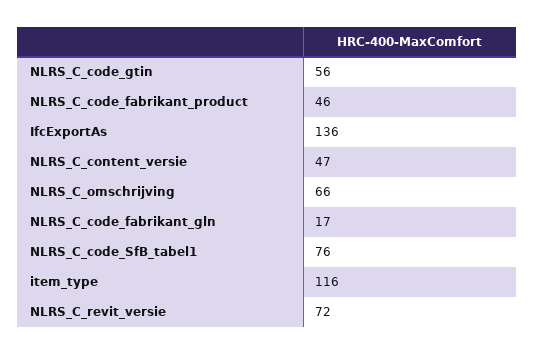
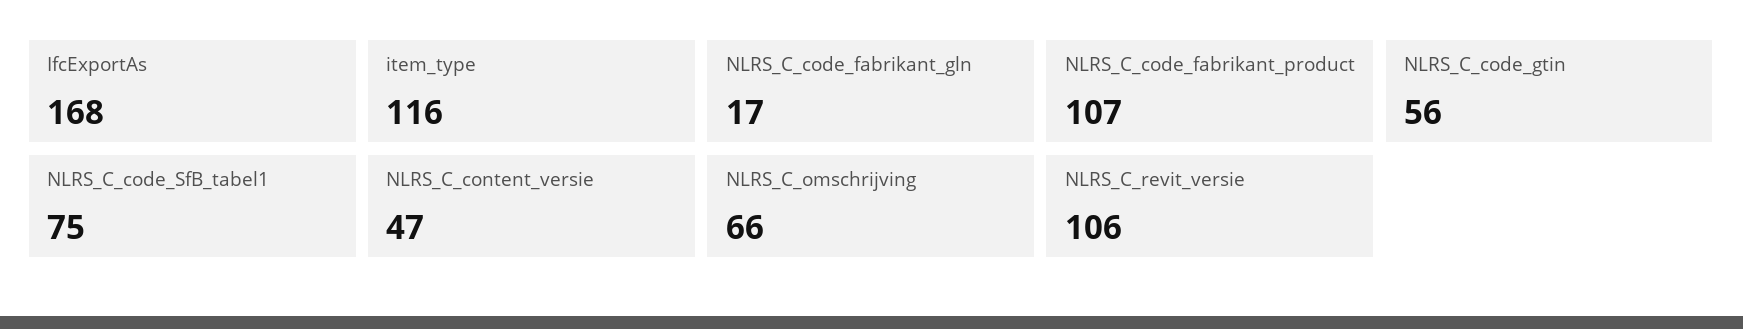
NLRS_C_code_fabrikant_product: 46 -> 107
IfcExportAs: 136 -> 168
NLRS_C_code_SfB_tabel1: 76 -> 75
NLRS_C_revit_versie: 72 -> 106

